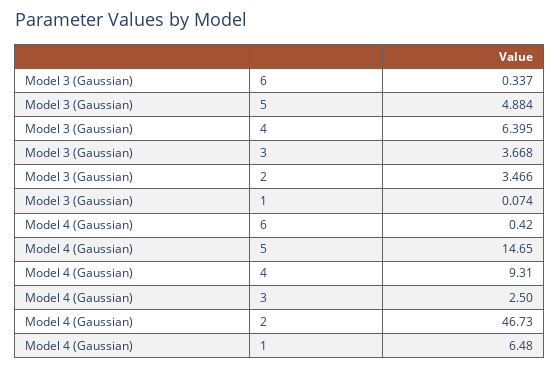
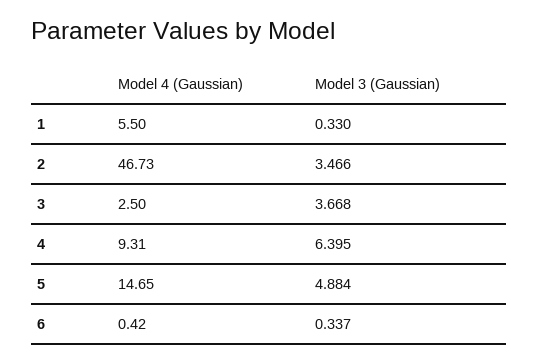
Model 3 (Gaussian), 1: 0.074 -> 0.33
Model 4 (Gaussian), 1: 6.48 -> 5.5

